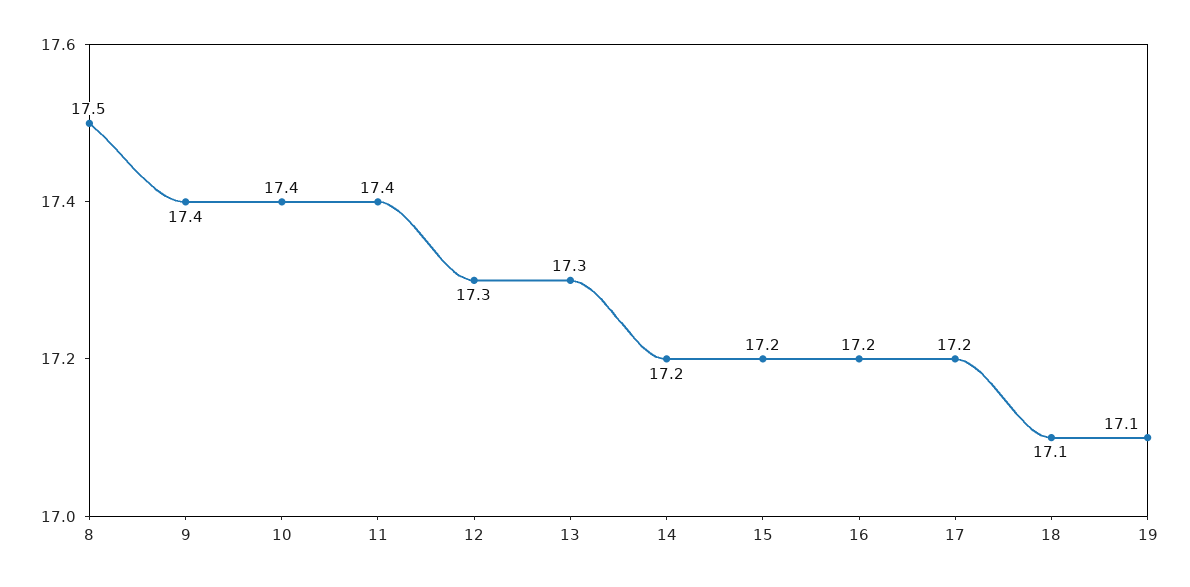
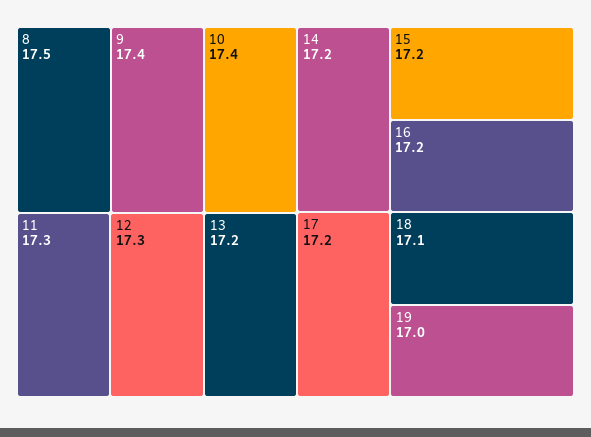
11: 17.4 -> 17.3
13: 17.3 -> 17.2
19: 17.1 -> 17

